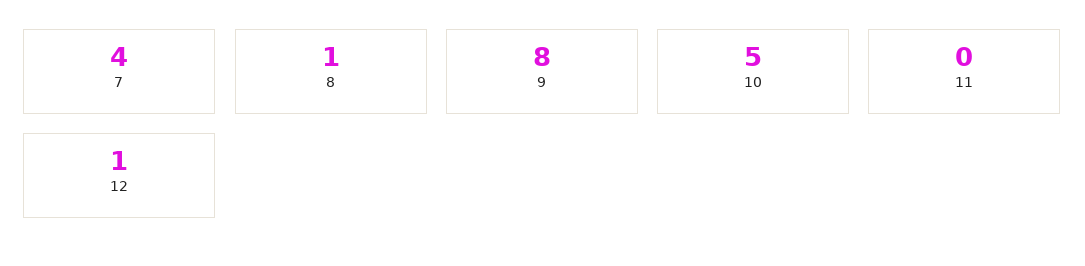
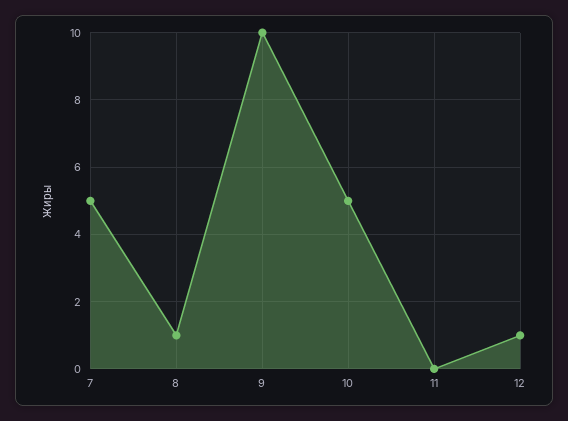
7: 4 -> 5
9: 8 -> 10

